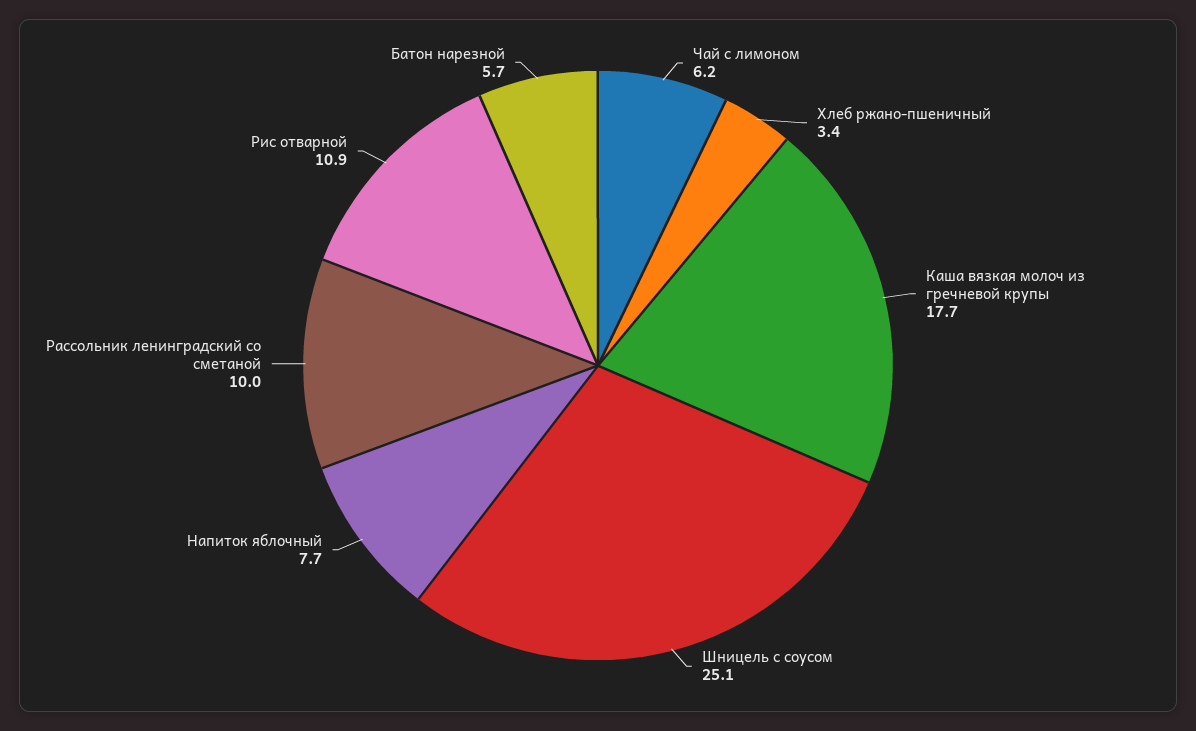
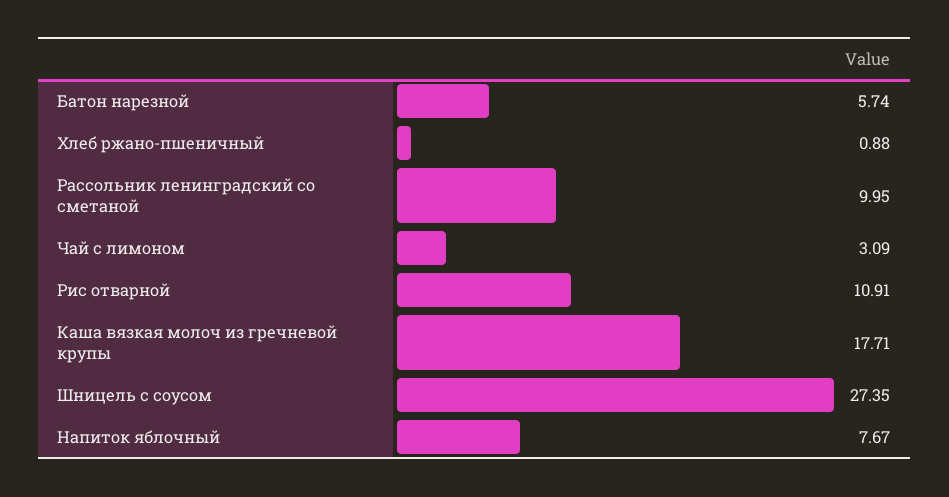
Чай с лимоном: 6.2 -> 3.09
Хлеб ржано-пшеничный: 3.4 -> 0.88
Шницель с соусом: 25.1 -> 27.35

